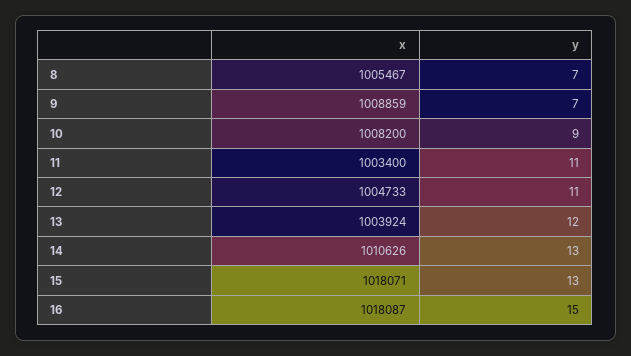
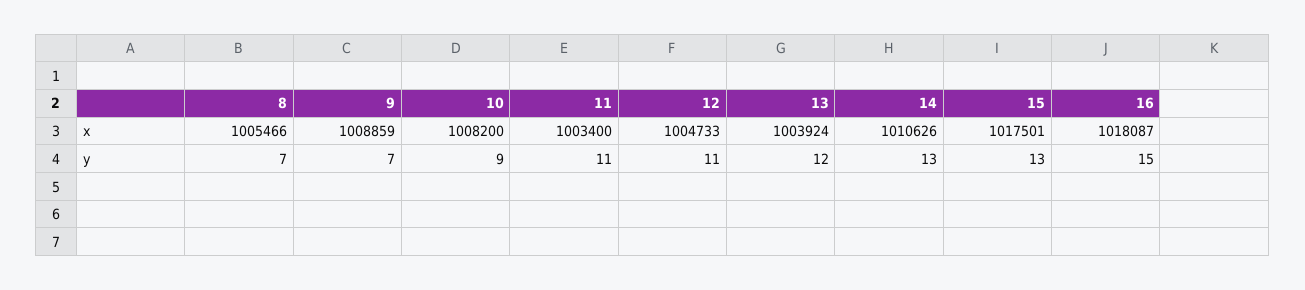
x, 8: 1005467 -> 1005466
x, 15: 1018071 -> 1017501

